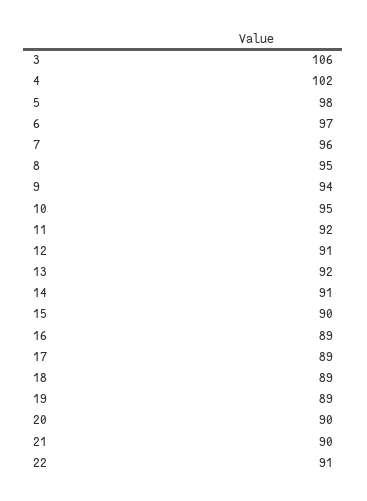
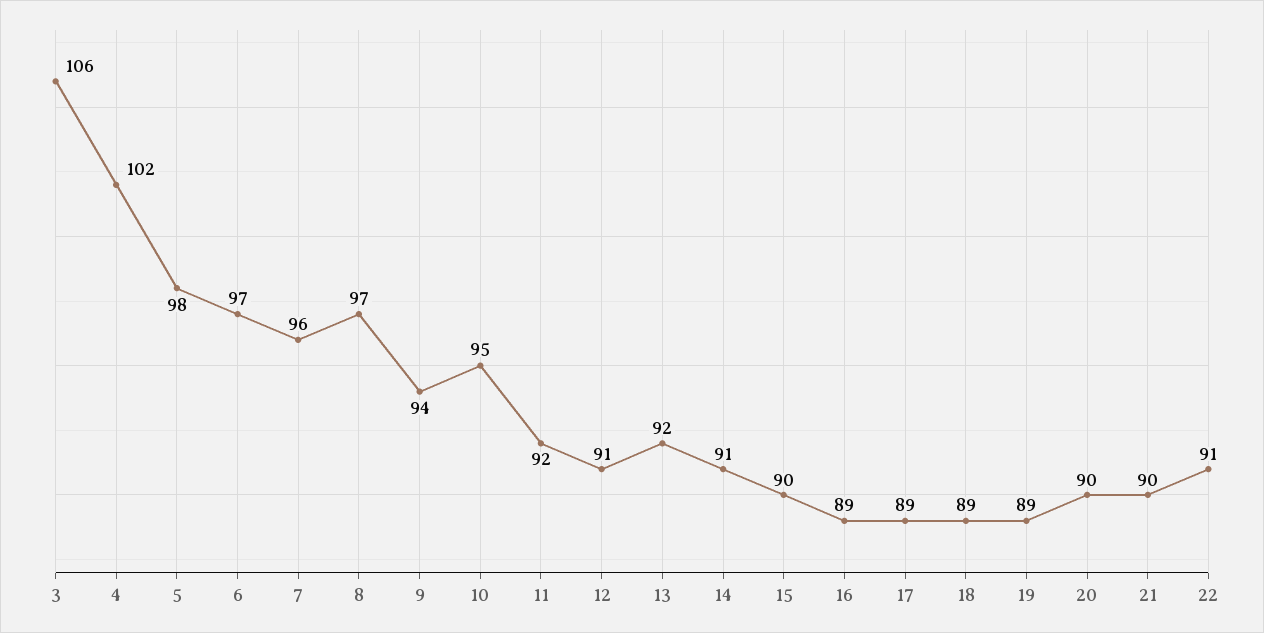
8: 95 -> 97

